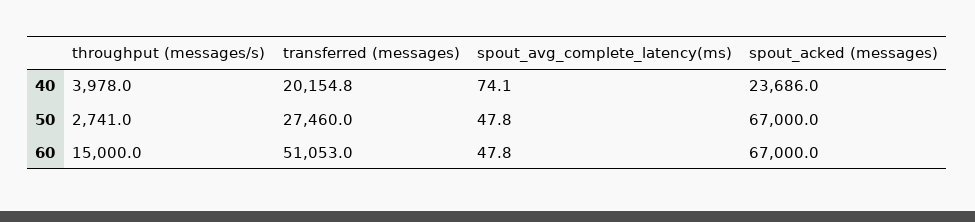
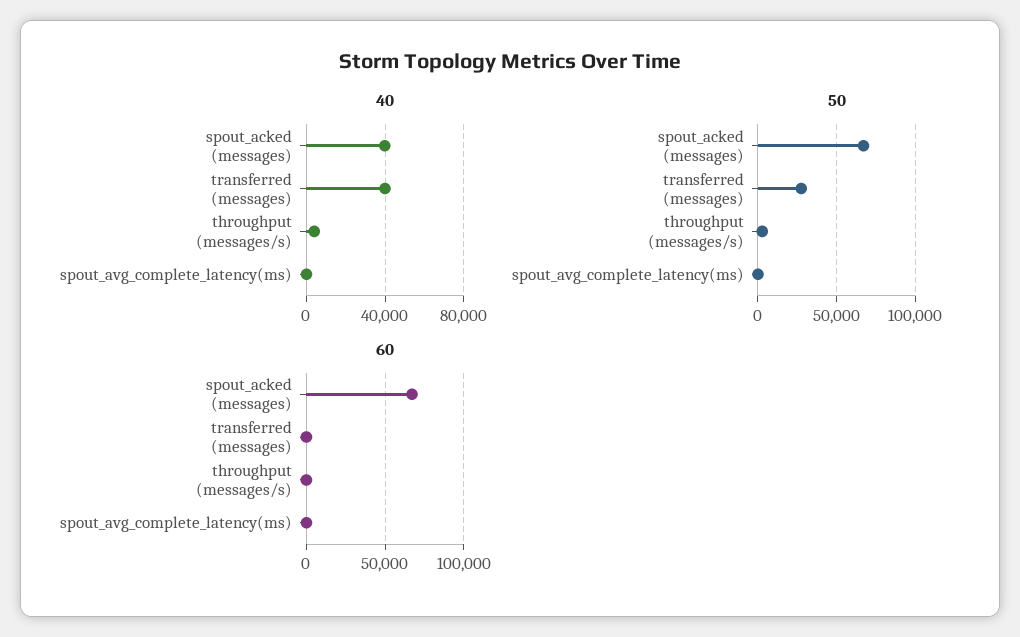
40, transferred (messages): 20154.8 -> 40000
40, spout_acked (messages): 23686 -> 40000
60, throughput (messages/s): 15000 -> 0
60, transferred (messages): 51053 -> 0

